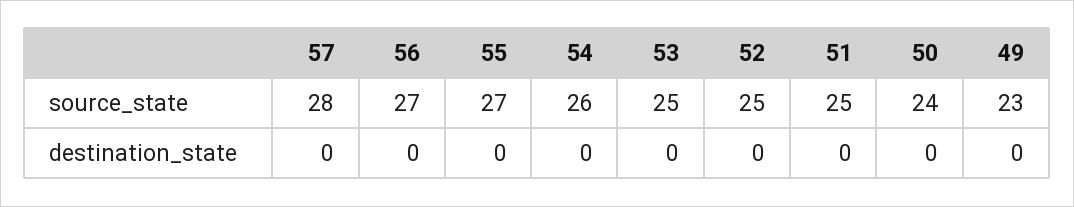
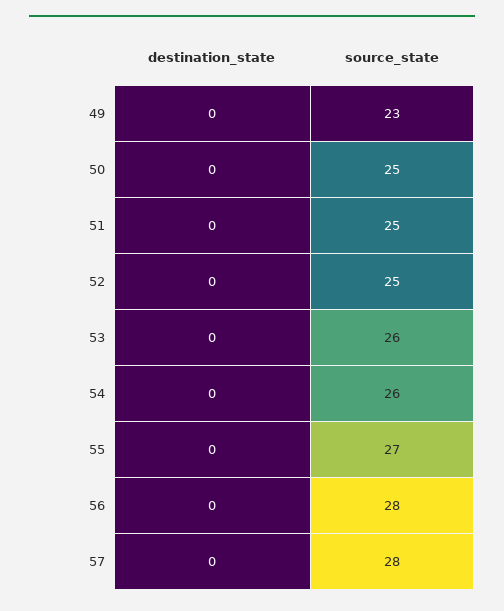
56, source_state: 27 -> 28
53, source_state: 25 -> 26
50, source_state: 24 -> 25

